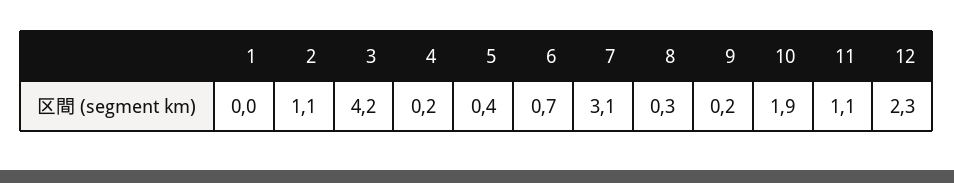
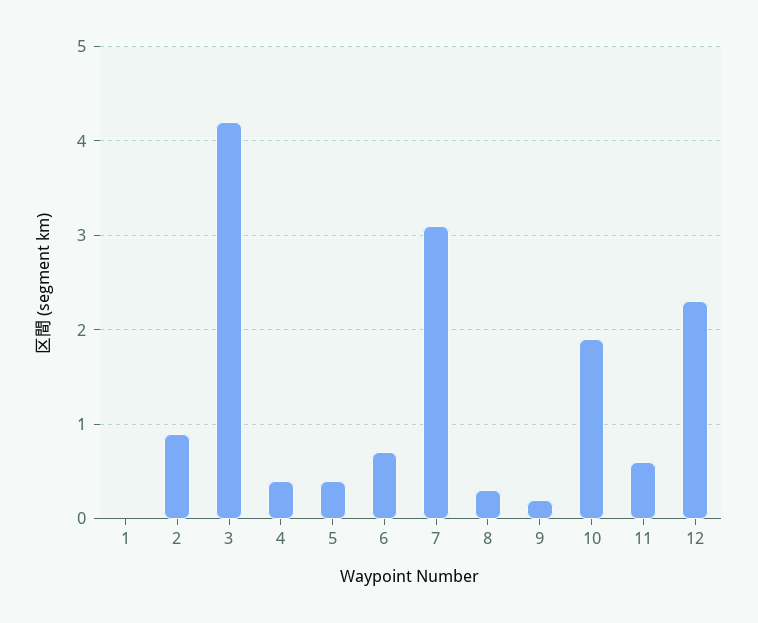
2: 1.1 -> 0.9
4: 0.2 -> 0.4
11: 1.1 -> 0.6

